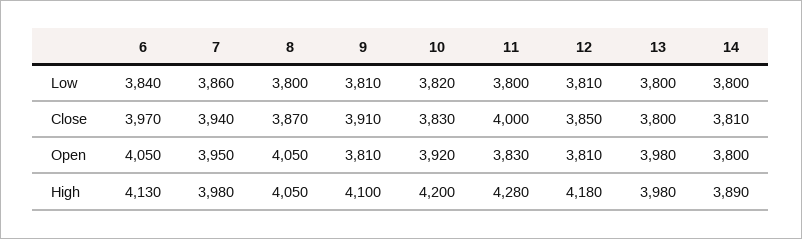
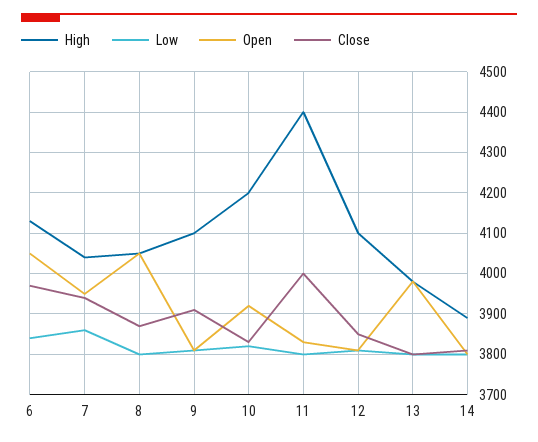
High, 7: 3980 -> 4040
High, 11: 4280 -> 4400
High, 12: 4180 -> 4100

